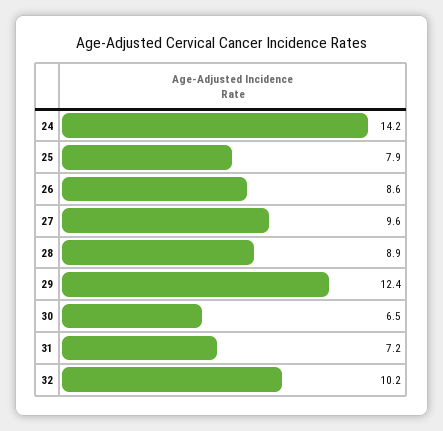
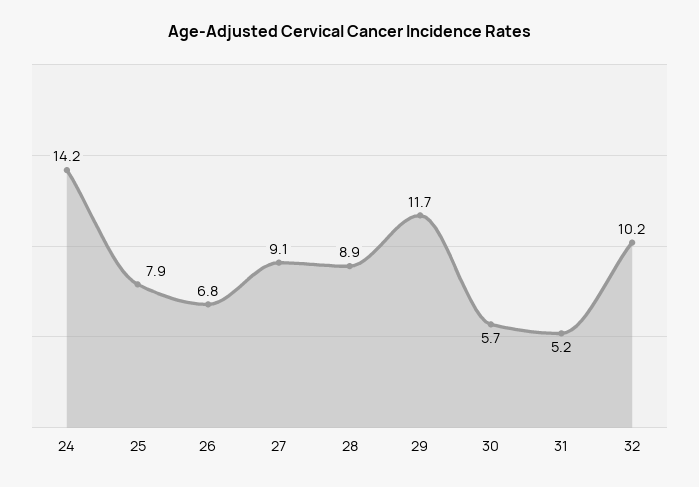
26: 8.6 -> 6.8
27: 9.6 -> 9.1
29: 12.4 -> 11.7
30: 6.5 -> 5.7
31: 7.2 -> 5.2

